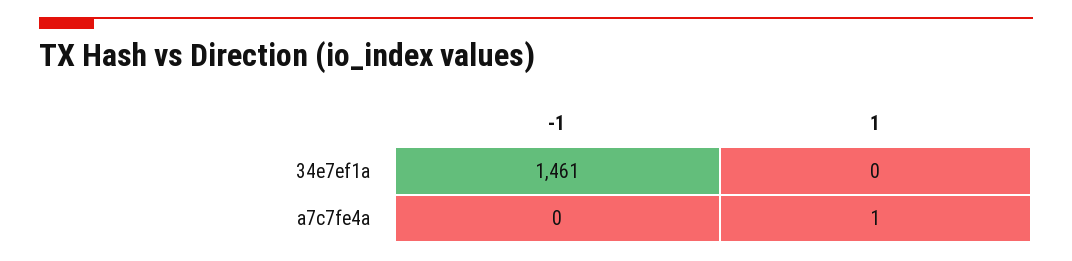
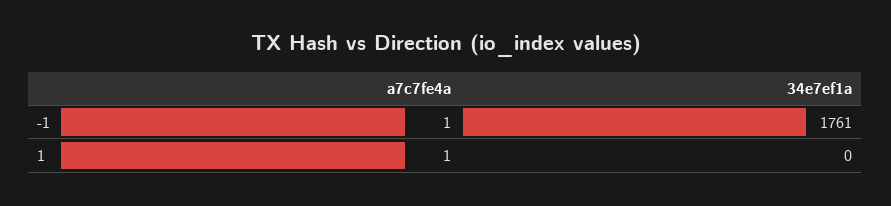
-1, 34e7ef1a: 1461 -> 1761
-1, a7c7fe4a: 0 -> 1

